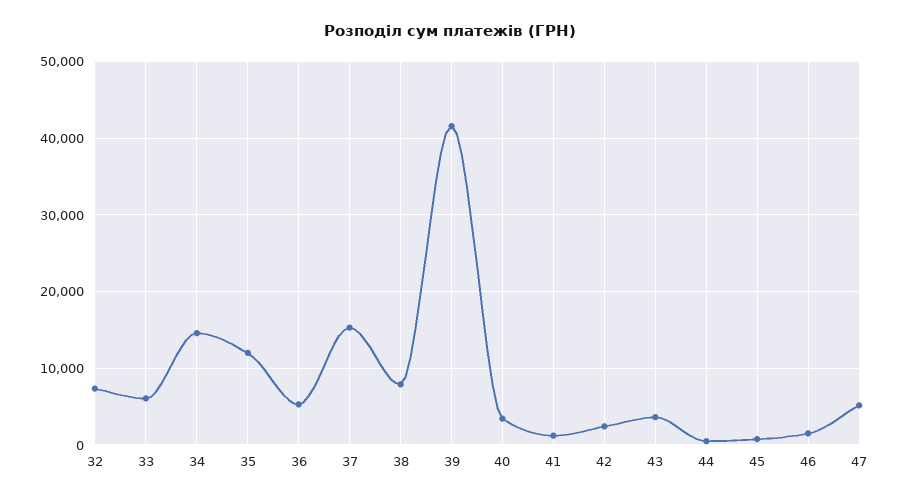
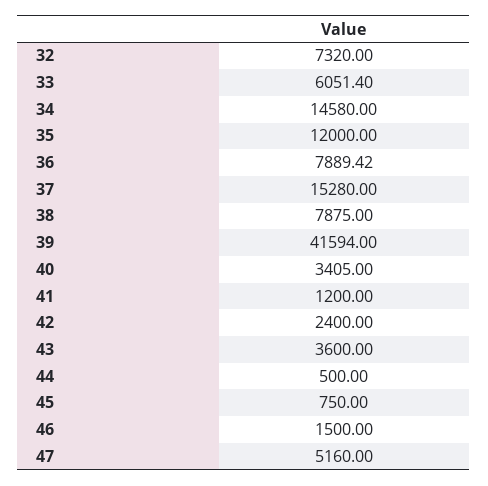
36: 5000 -> 7889.42

